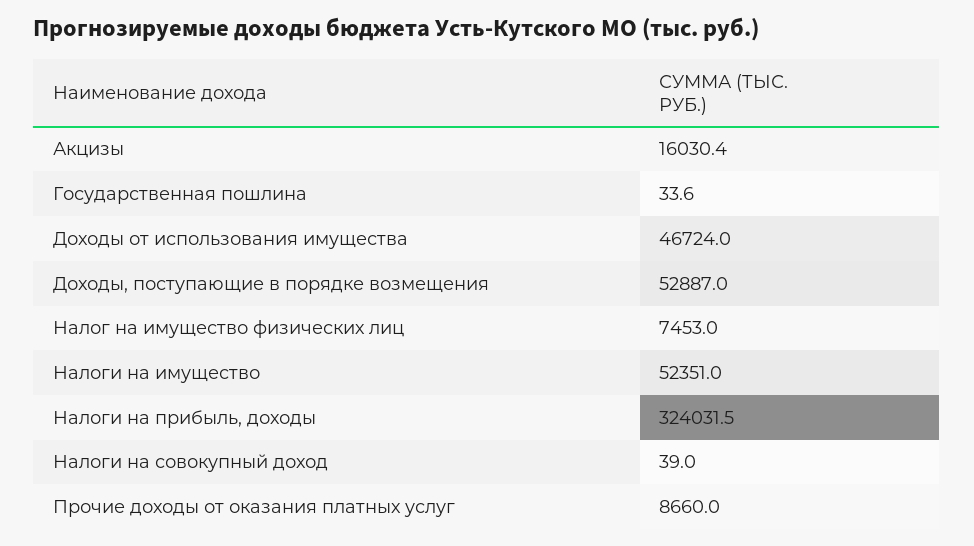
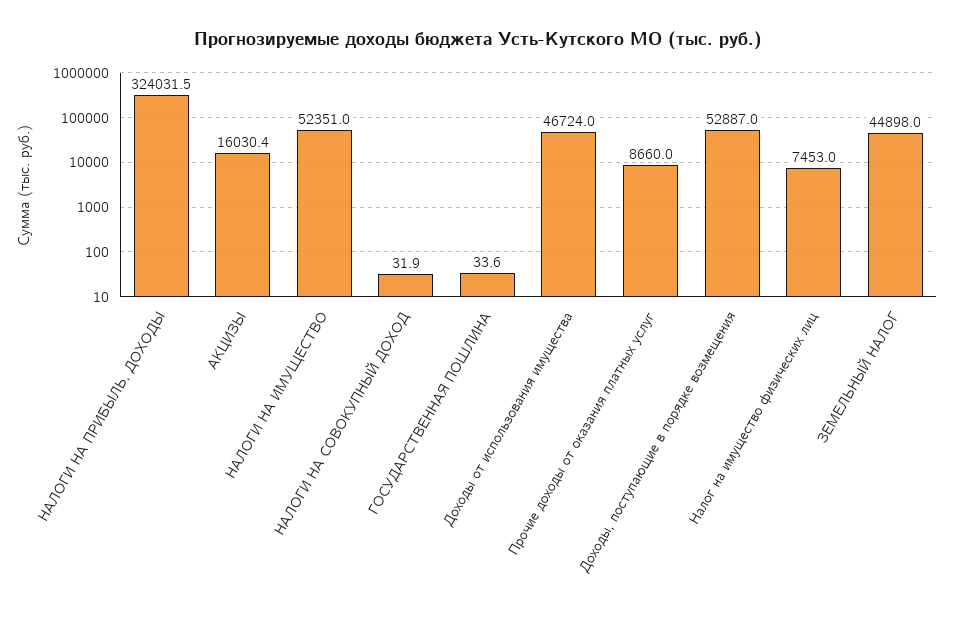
Налоги на совокупный доход: 39 -> 31.9
ЗЕМЕЛЬНЫЙ НАЛОГ: none -> 44898

